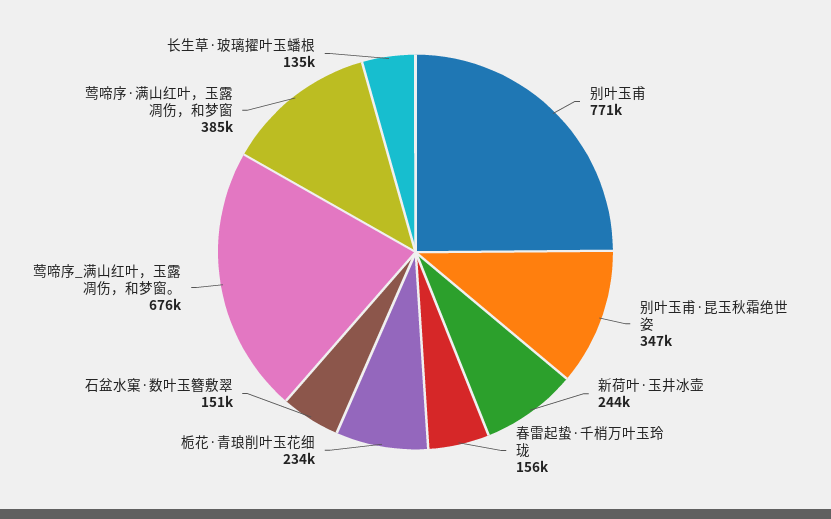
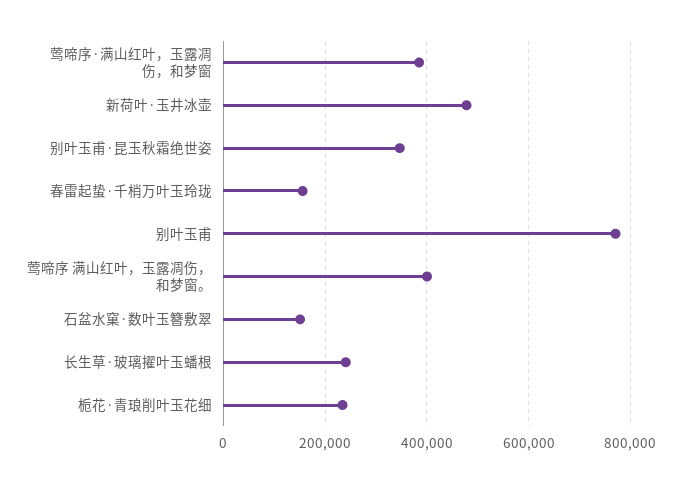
新荷叶·玉井冰壶: 244000 -> 480000
莺啼序_满山红叶，玉露凋伤，和梦窗。: 676000 -> 400000
长生草·玻璃擢叶玉蟠根: 135000 -> 240000

